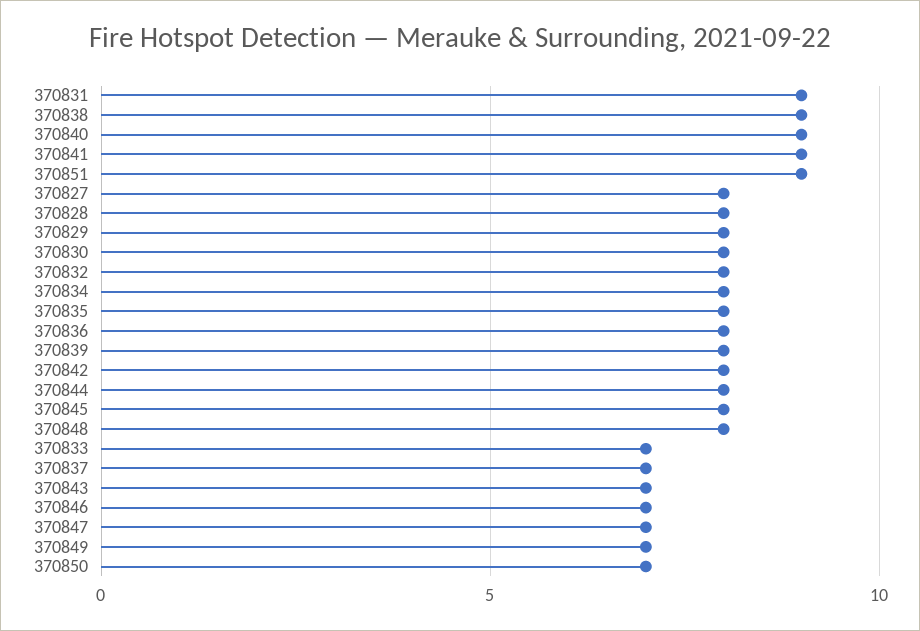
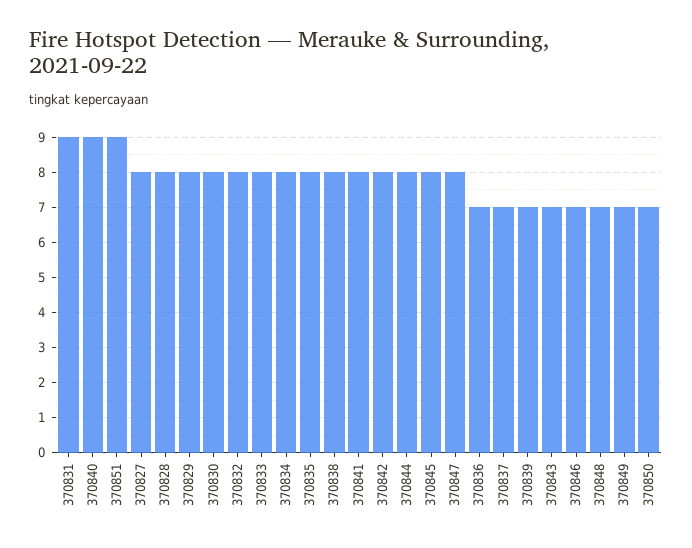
370838: 9 -> 8
370841: 9 -> 8
370836: 8 -> 7
370839: 8 -> 7
370848: 8 -> 7
370833: 7 -> 8
370847: 7 -> 8

